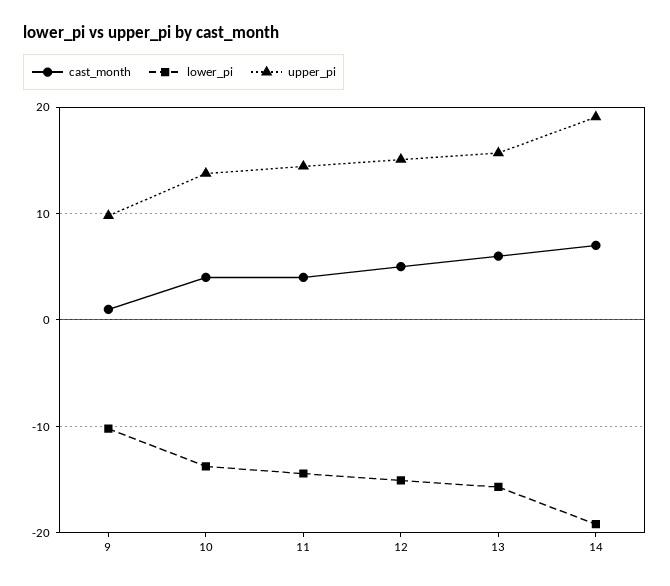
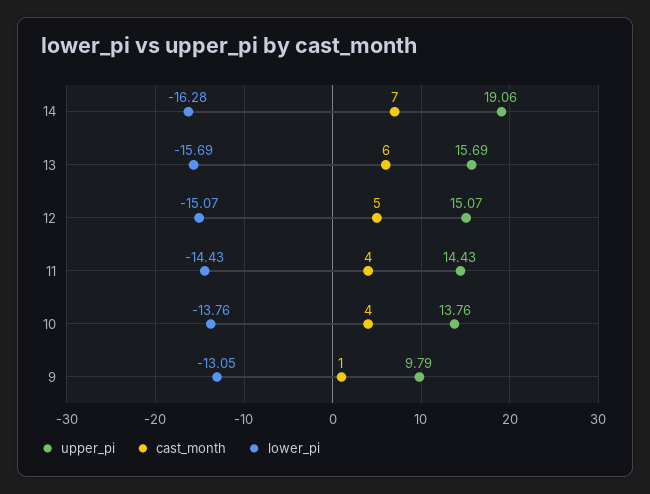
lower_pi, 9: -10 -> -13.05
lower_pi, 14: -19 -> -16.28

